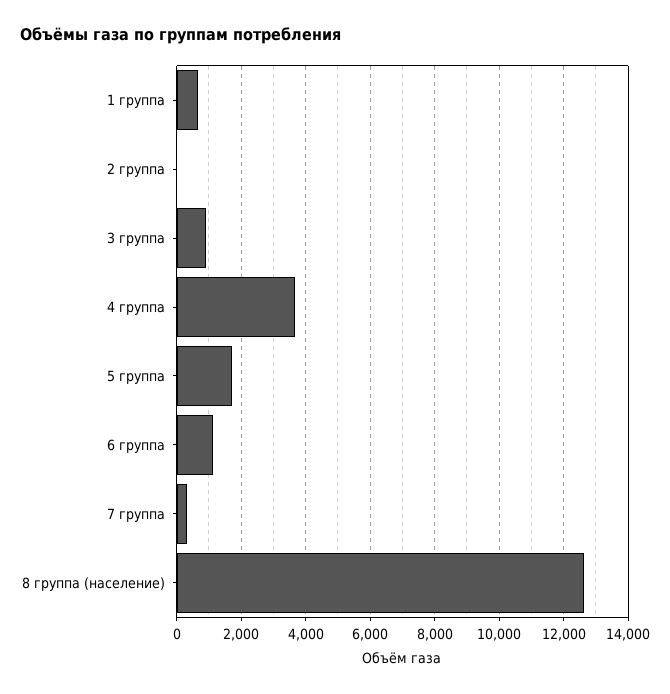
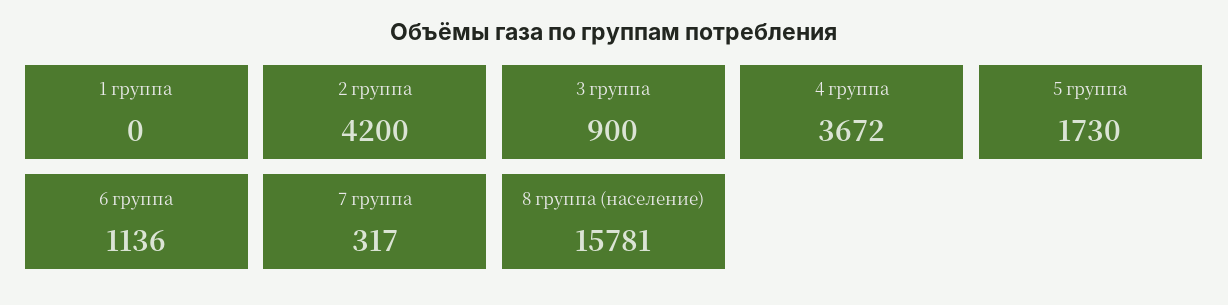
1 группа: 600 -> 0
2 группа: 0 -> 4200
8 группа (население): 12600 -> 15781

